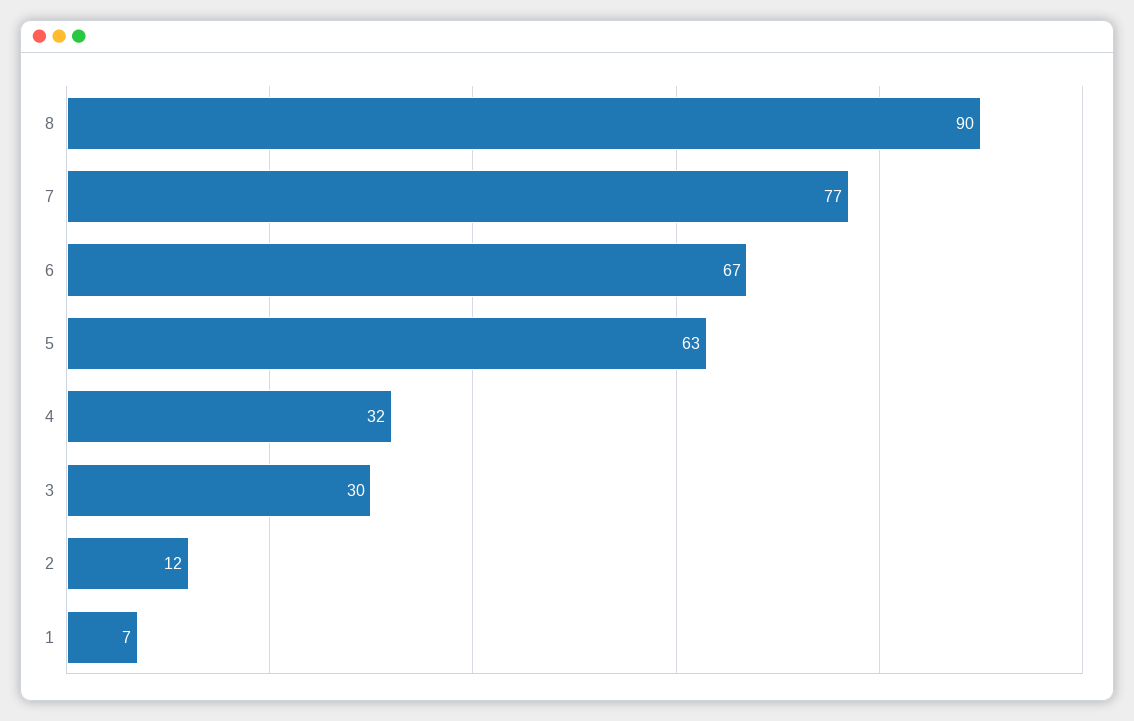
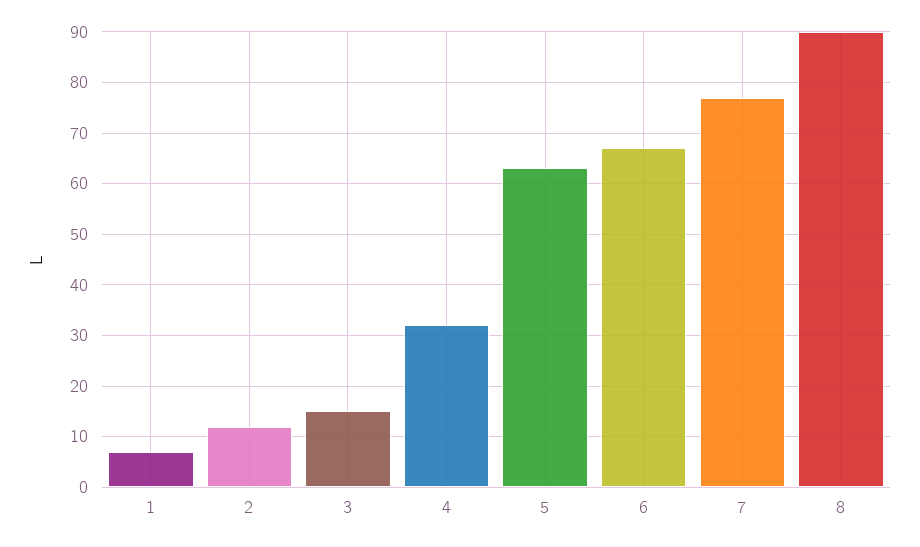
3: 30 -> 15

